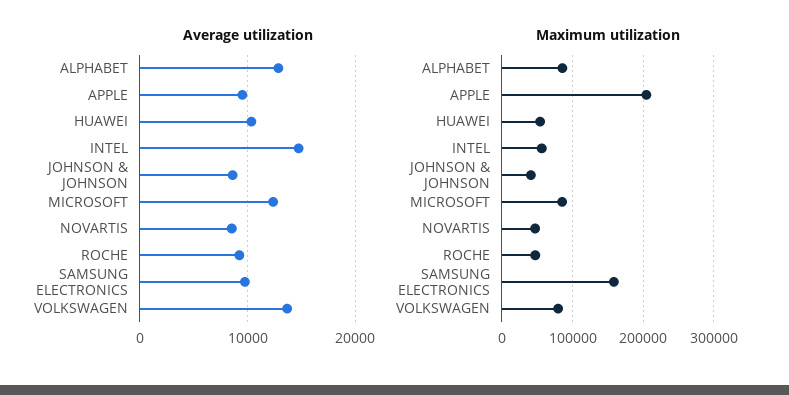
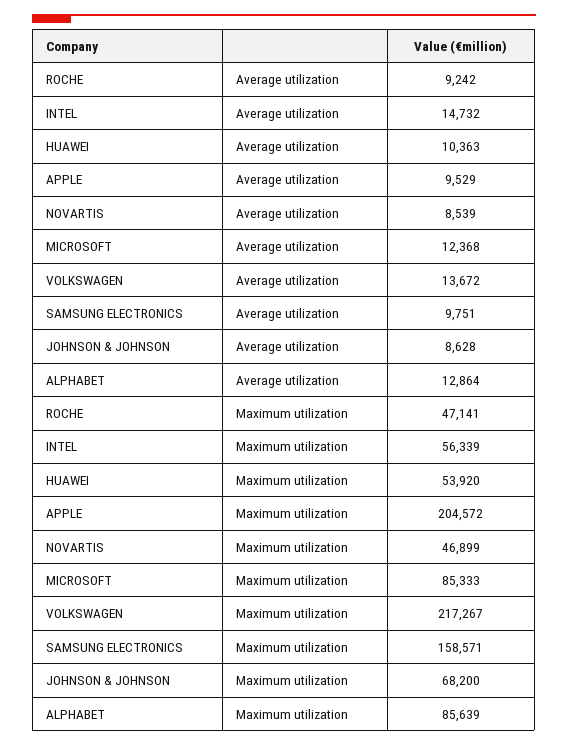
Maximum utilization, JOHNSON & JOHNSON: 40000 -> 68200
Maximum utilization, VOLKSWAGEN: 80000 -> 217267

